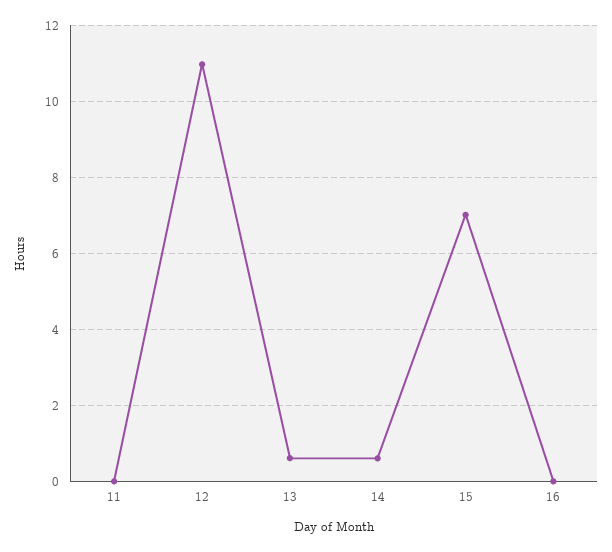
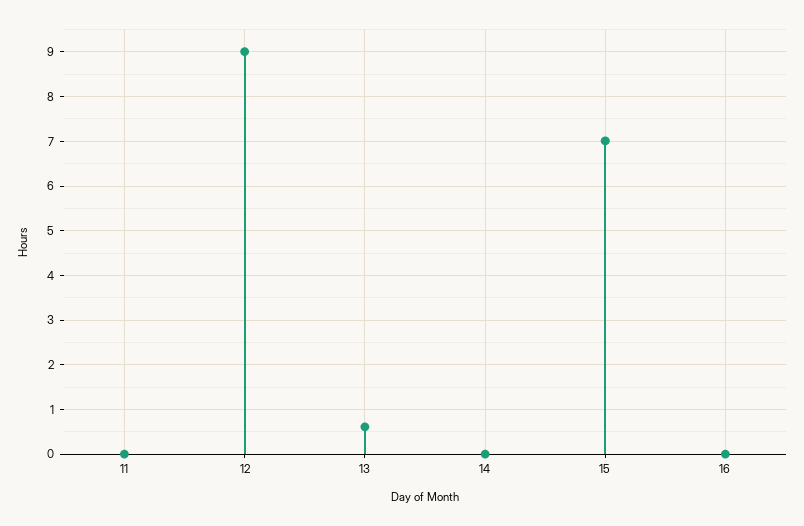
12: 11 -> 9
14: 0.6 -> 0

